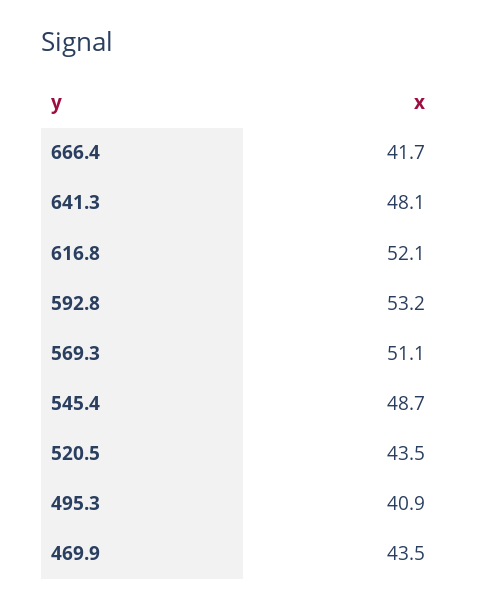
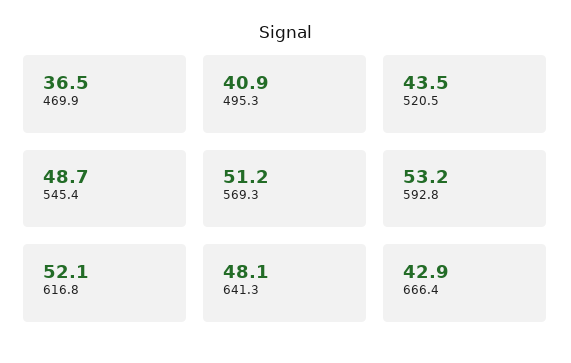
666.4: 41.7 -> 42.9
569.3: 51.1 -> 51.2
469.9: 43.5 -> 36.5

